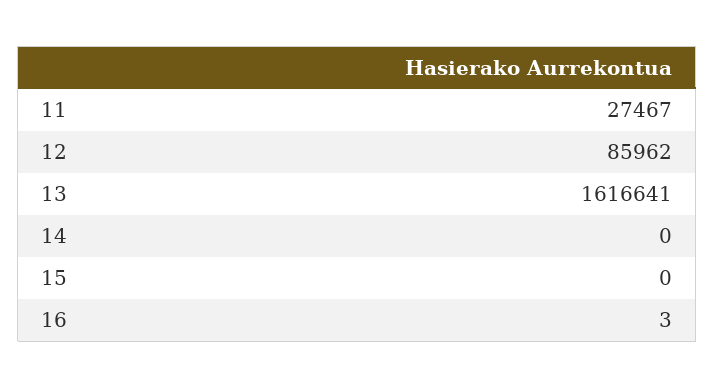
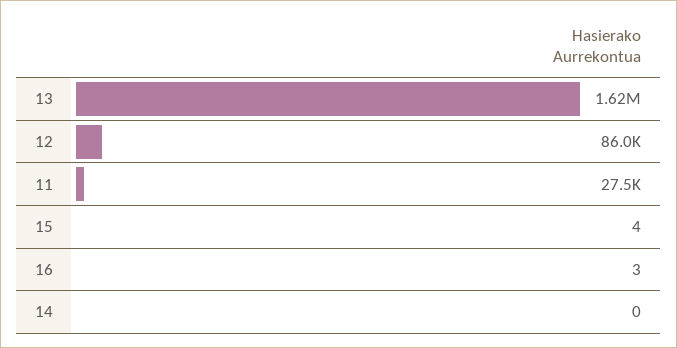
15: 0 -> 4

